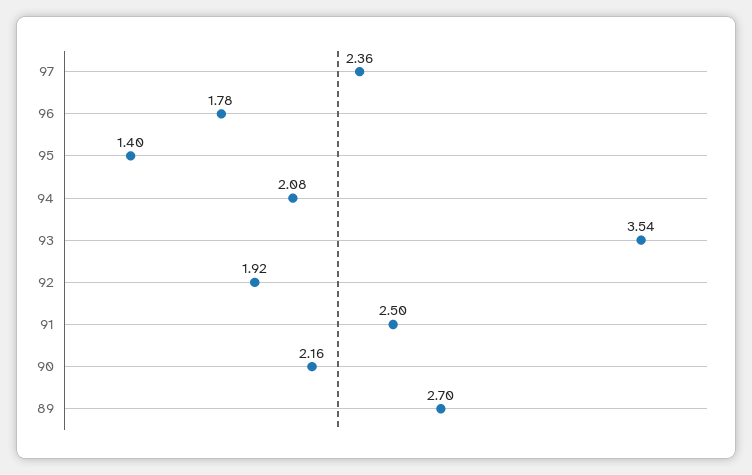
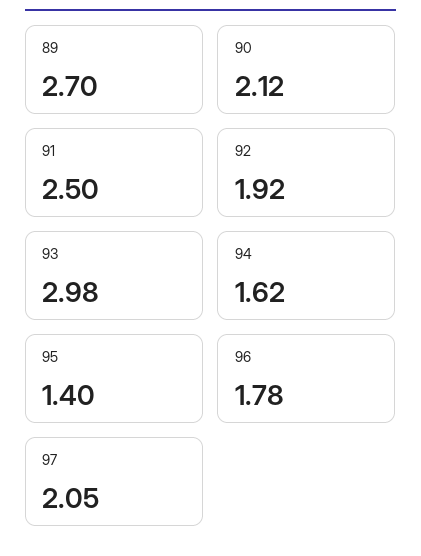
97: 2.36 -> 2.05
94: 2.08 -> 1.62
93: 3.54 -> 2.98
90: 2.16 -> 2.12

